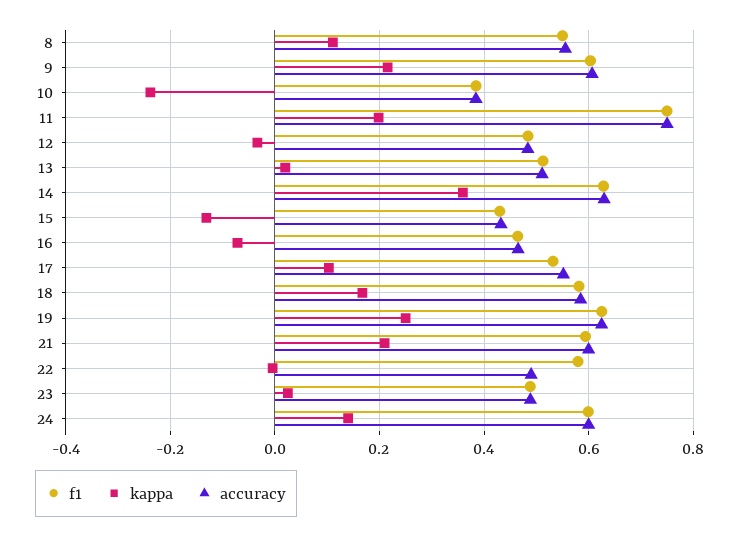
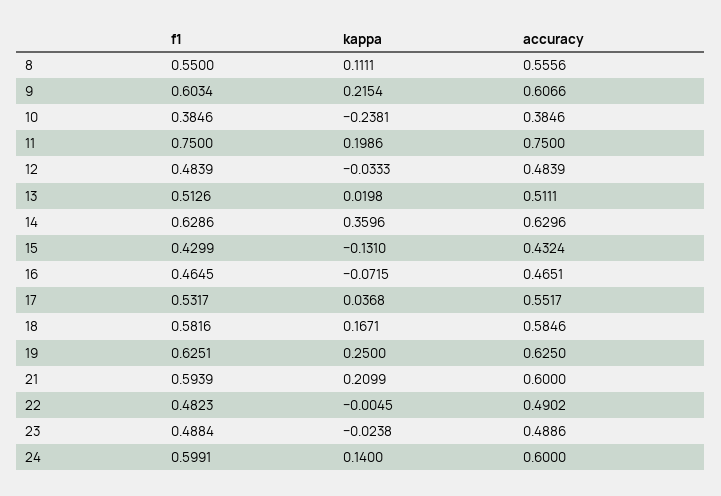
kappa, 17: 0.1 -> 0.0368
f1, 22: 0.58 -> 0.4823
kappa, 23: 0.02 -> -0.0238

